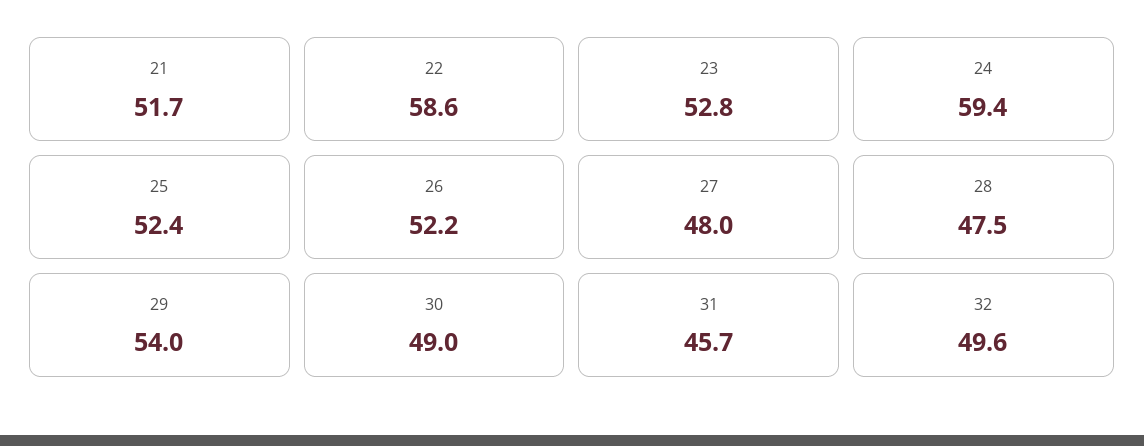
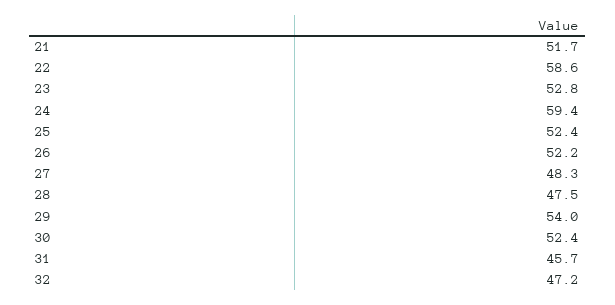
27: 48 -> 48.3
30: 49 -> 52.4
32: 49.6 -> 47.2

